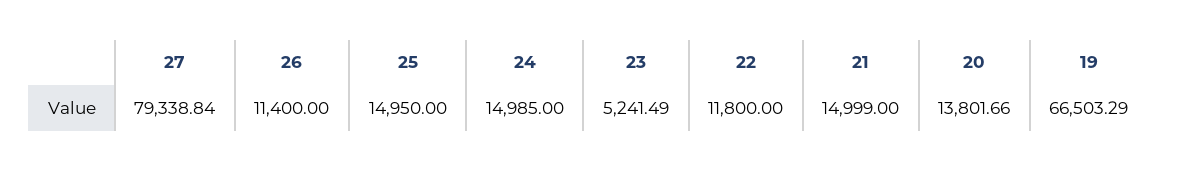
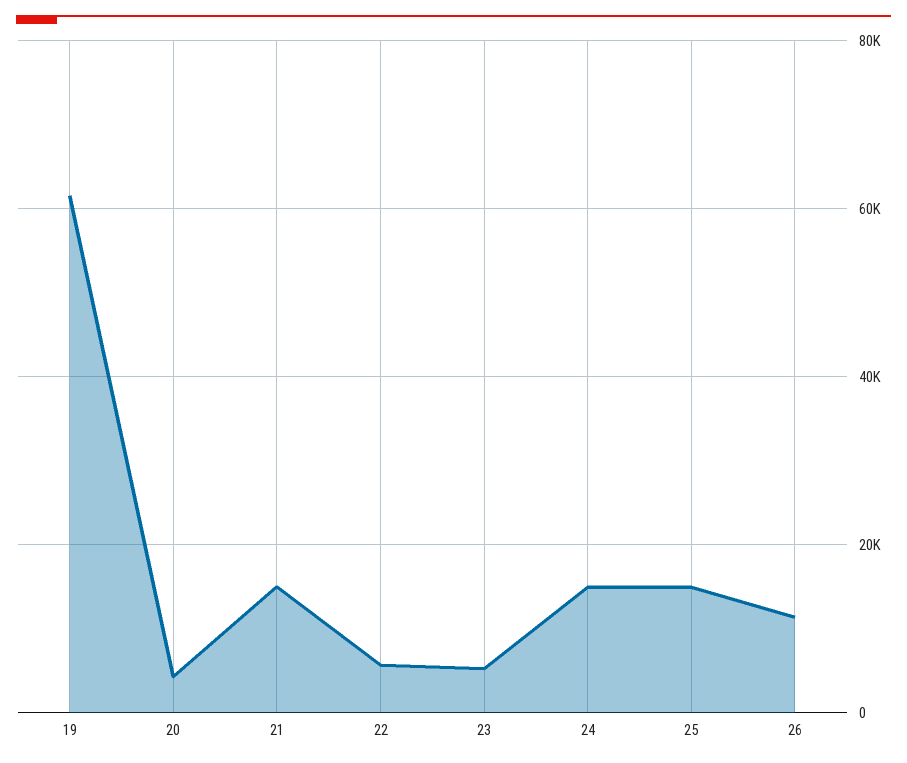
27: 79338.84 -> none
22: 11800 -> 6000
20: 13801.66 -> 4000
19: 66503.29 -> 62000

